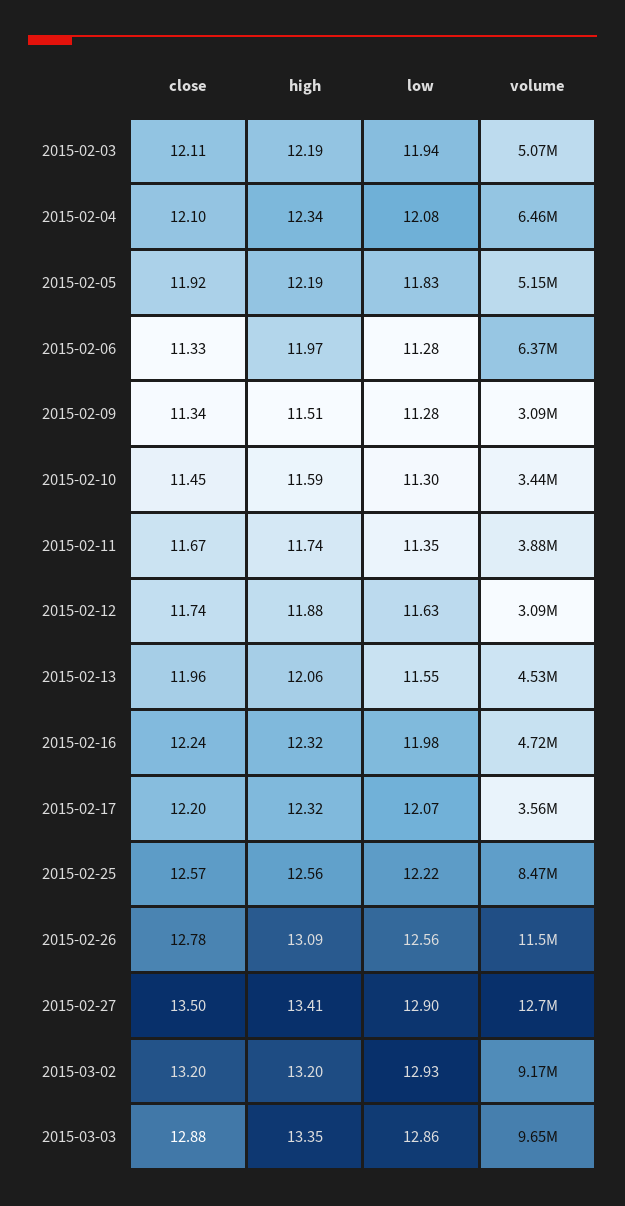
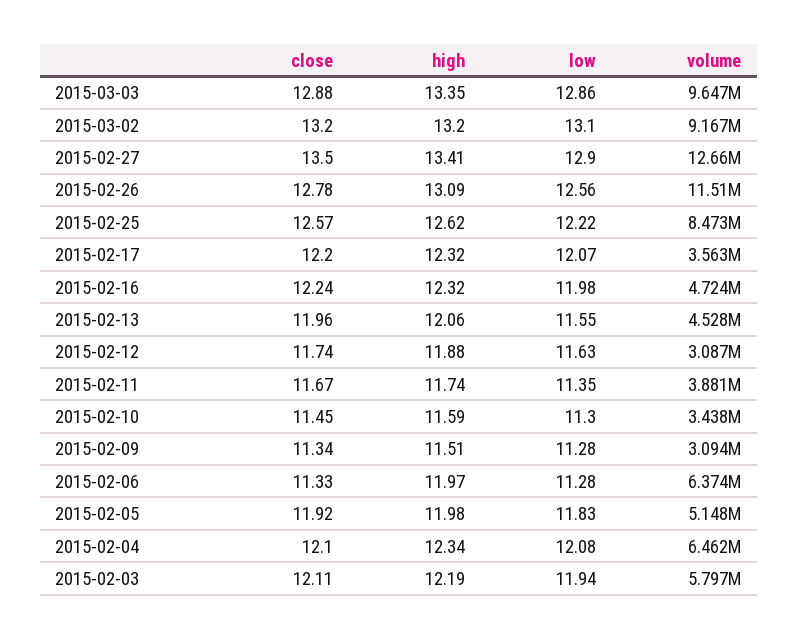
volume, 2015-02-03: 5070000 -> 5797000
high, 2015-02-05: 12.19 -> 11.98
high, 2015-02-25: 12.56 -> 12.62
low, 2015-03-02: 12.93 -> 13.1

